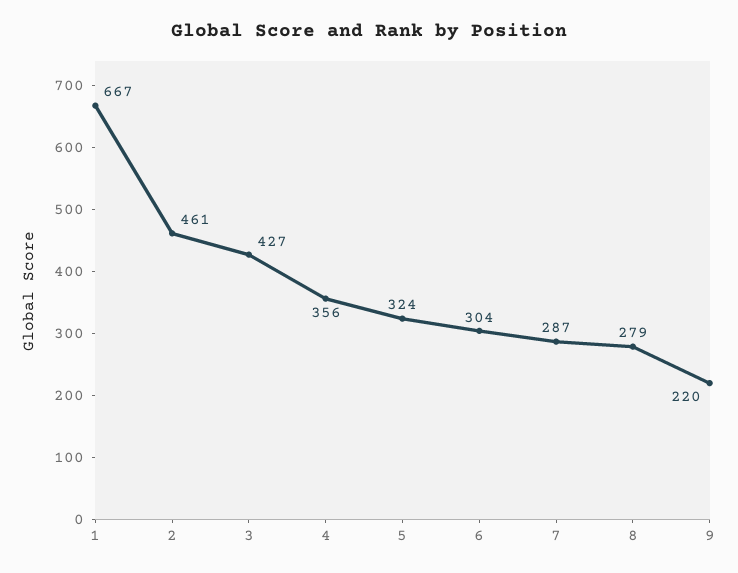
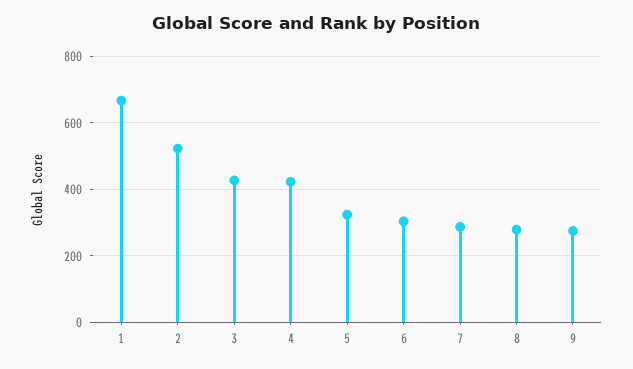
2: 461 -> 520
4: 356 -> 420
9: 220 -> 280

